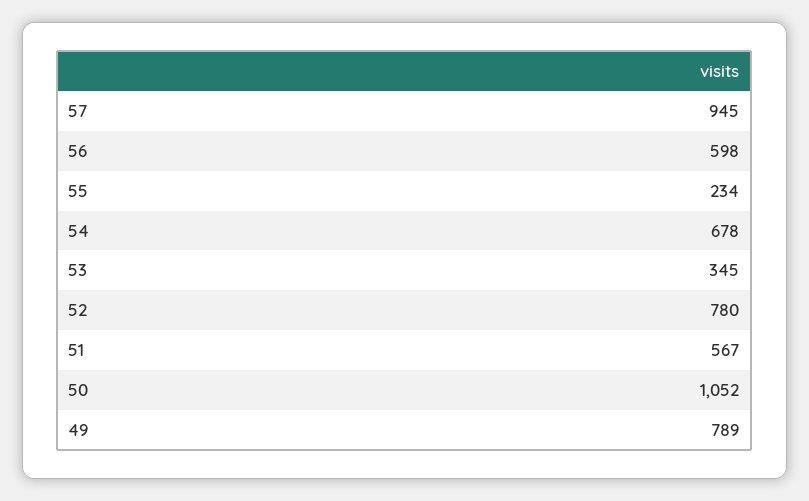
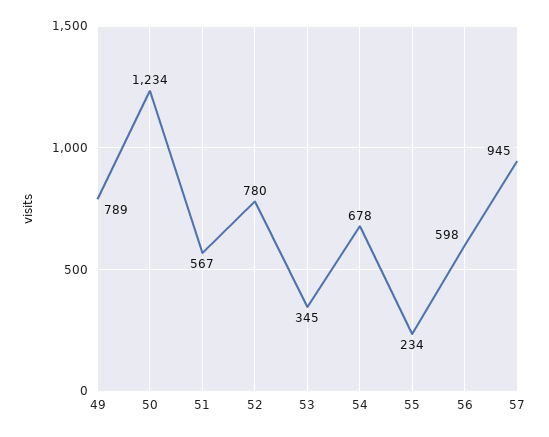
50: 1052 -> 1234

